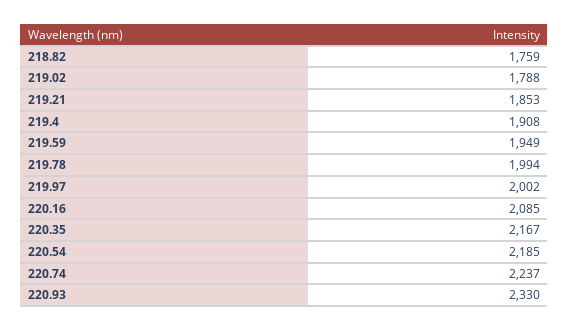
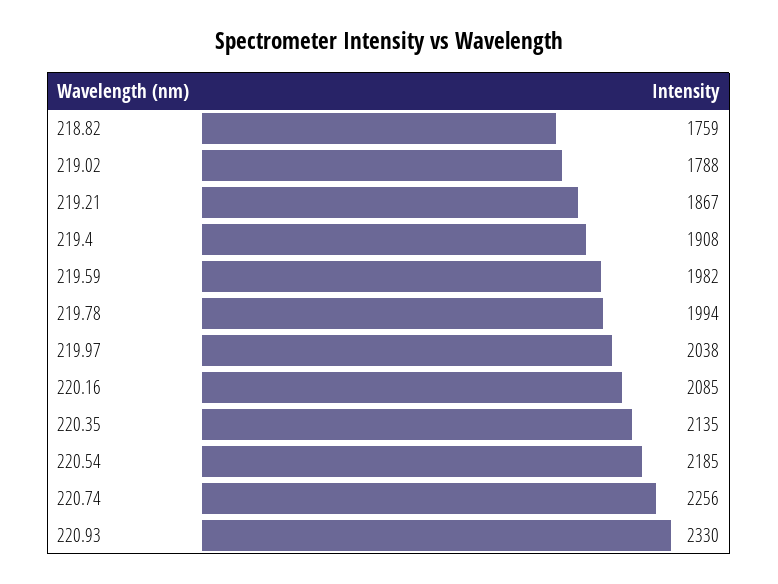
219.21: 1853 -> 1867
219.59: 1949 -> 1982
219.97: 2002 -> 2038
220.35: 2167 -> 2135
220.74: 2237 -> 2256

